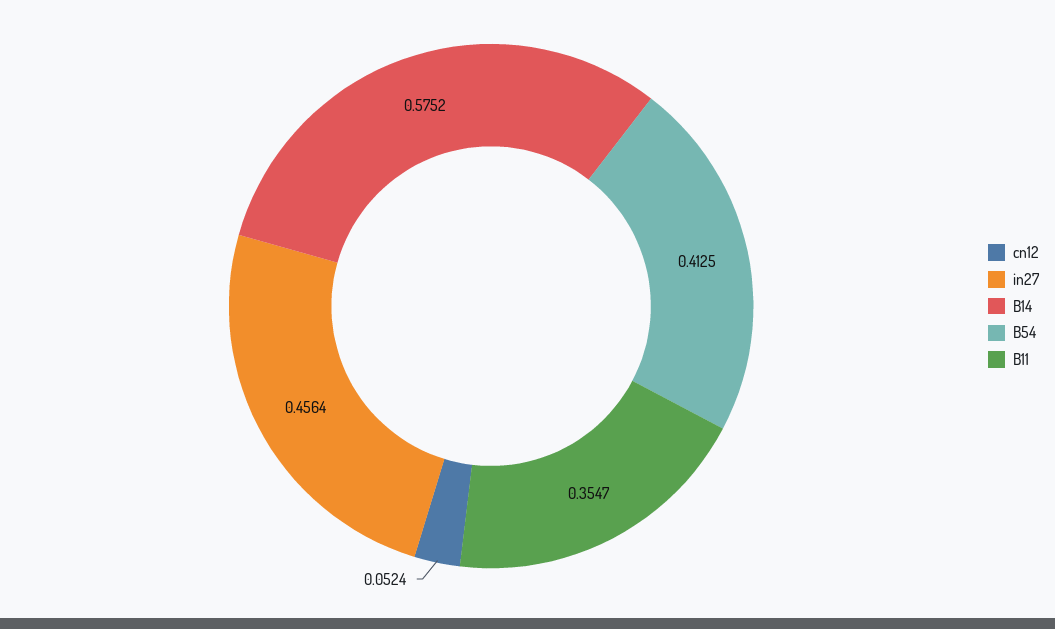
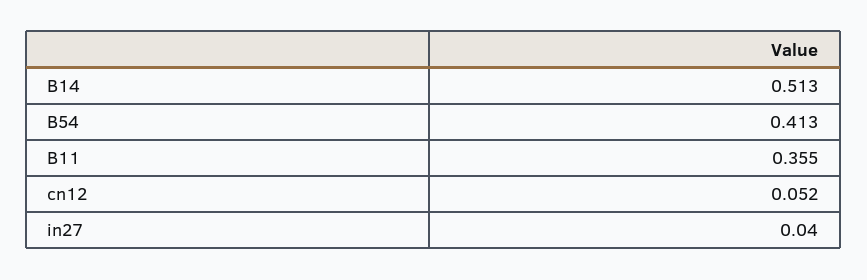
in27: 0.4564 -> 0.04
B14: 0.5752 -> 0.513

